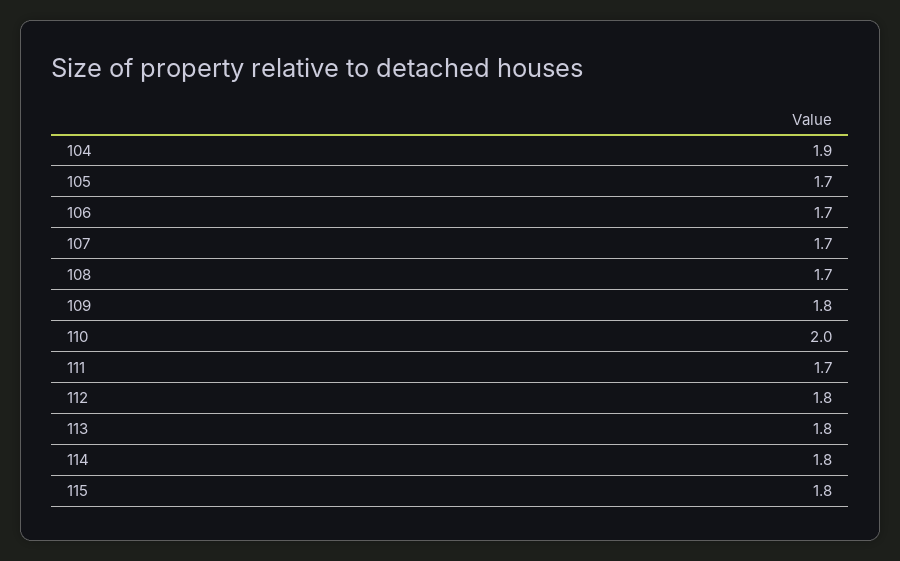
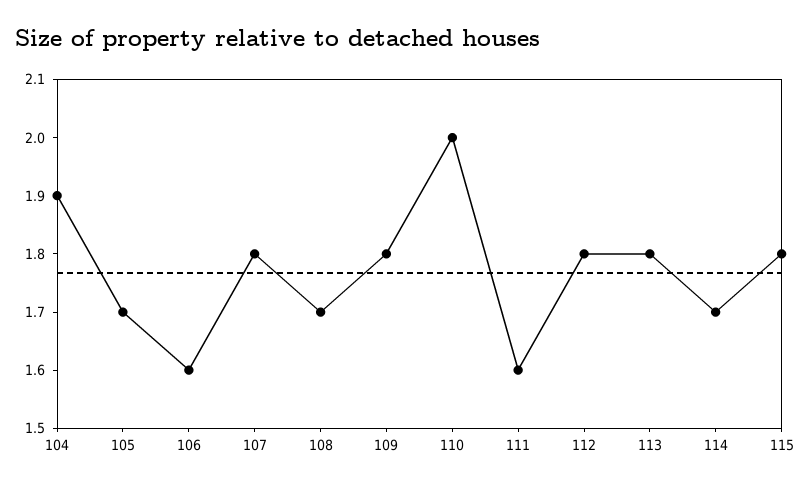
106: 1.7 -> 1.6
107: 1.7 -> 1.8
111: 1.7 -> 1.6
114: 1.8 -> 1.7

